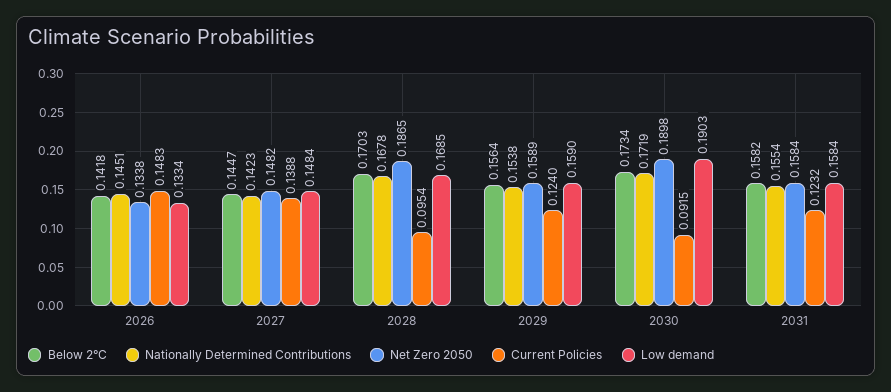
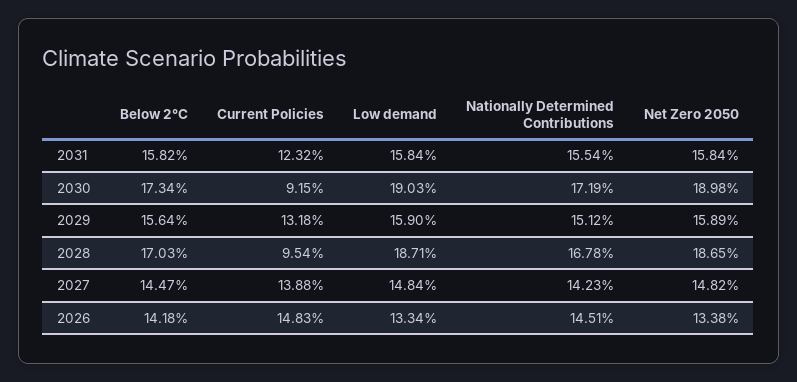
Low demand, 2028: 0.1685 -> 0.1871
Nationally Determined Contributions, 2029: 0.1538 -> 0.1512
Current Policies, 2029: 0.124 -> 0.1318

